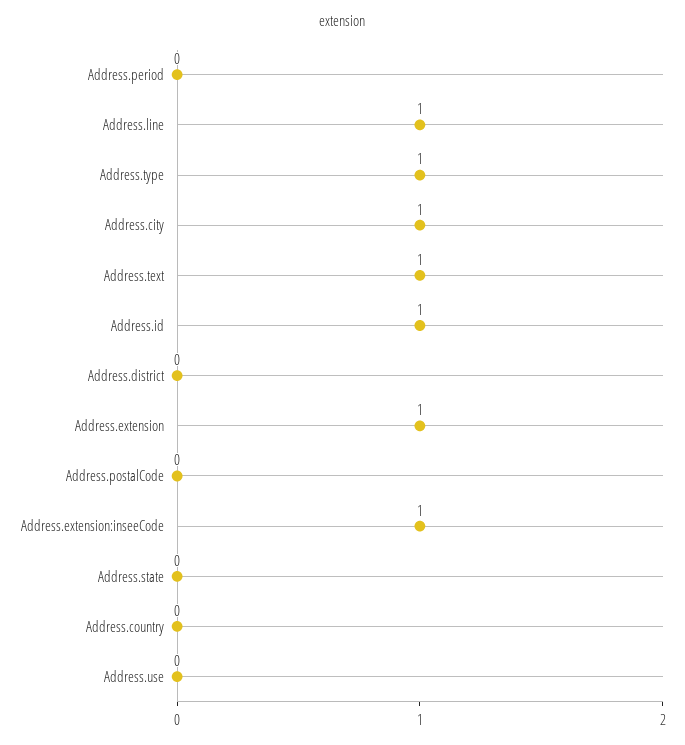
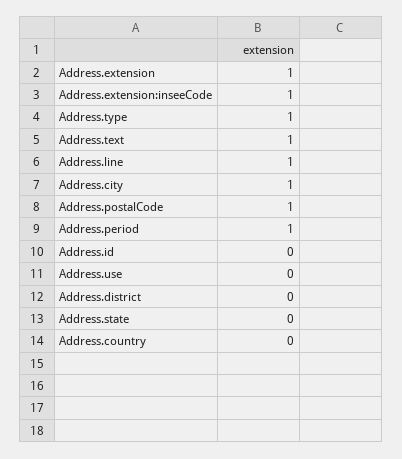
Address.period: 0 -> 1
Address.id: 1 -> 0
Address.postalCode: 0 -> 1

